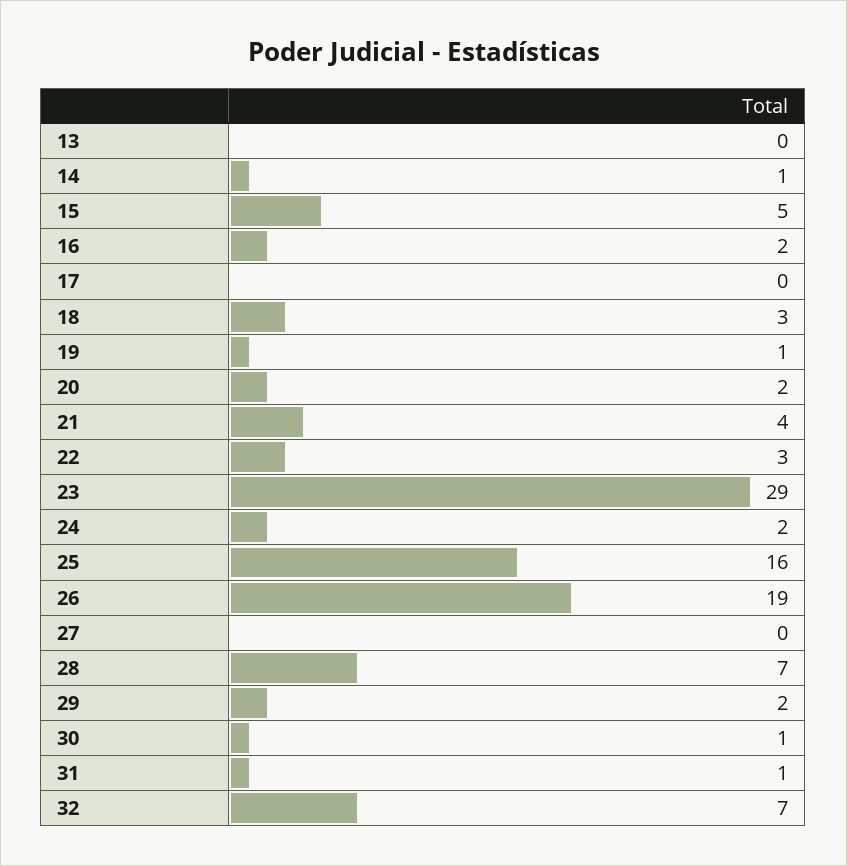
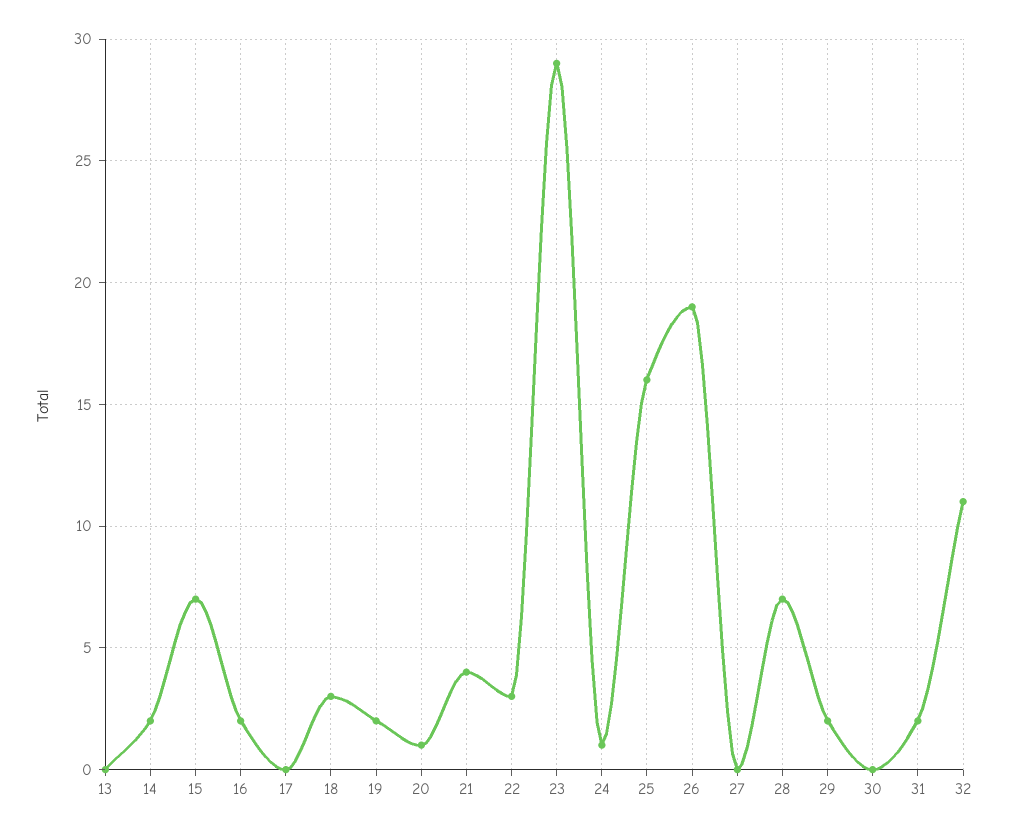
14: 1 -> 2
15: 5 -> 7
19: 1 -> 2
20: 2 -> 1
24: 2 -> 1
30: 1 -> 0
31: 1 -> 2
32: 7 -> 11

